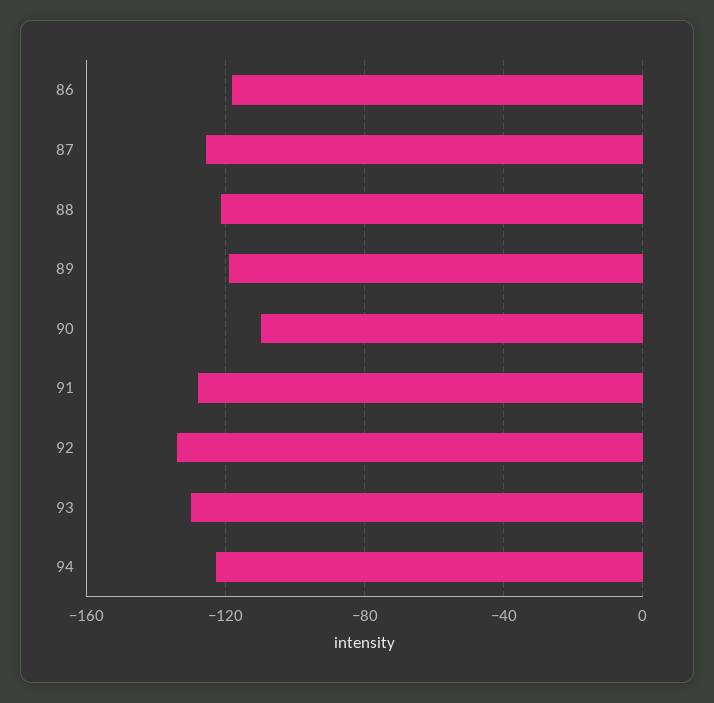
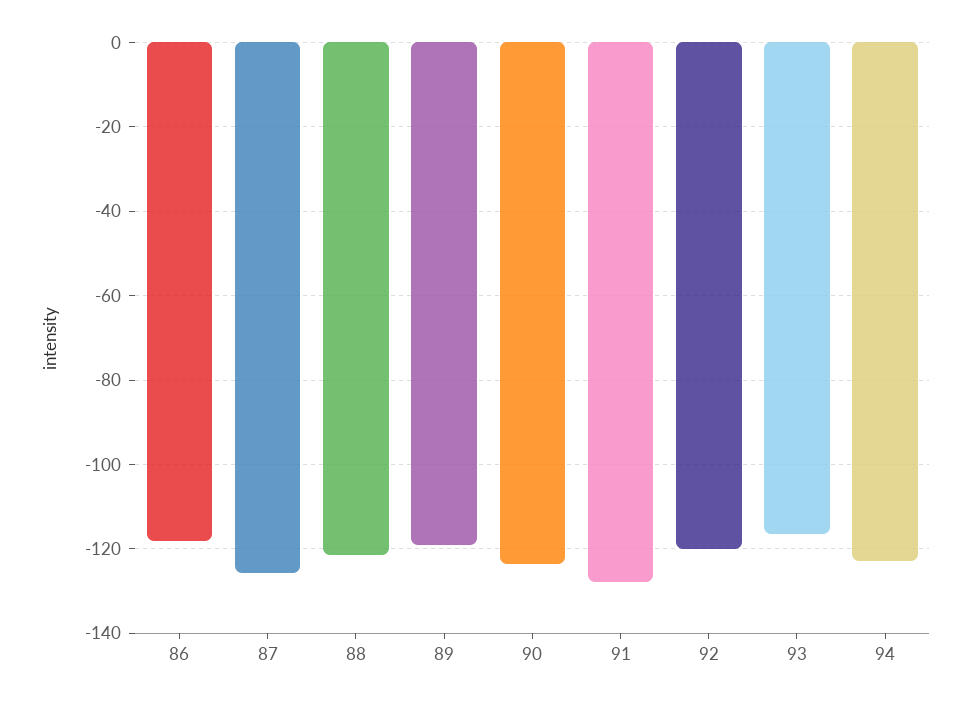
90: -110 -> -124
92: -135 -> -120
93: -130 -> -116

